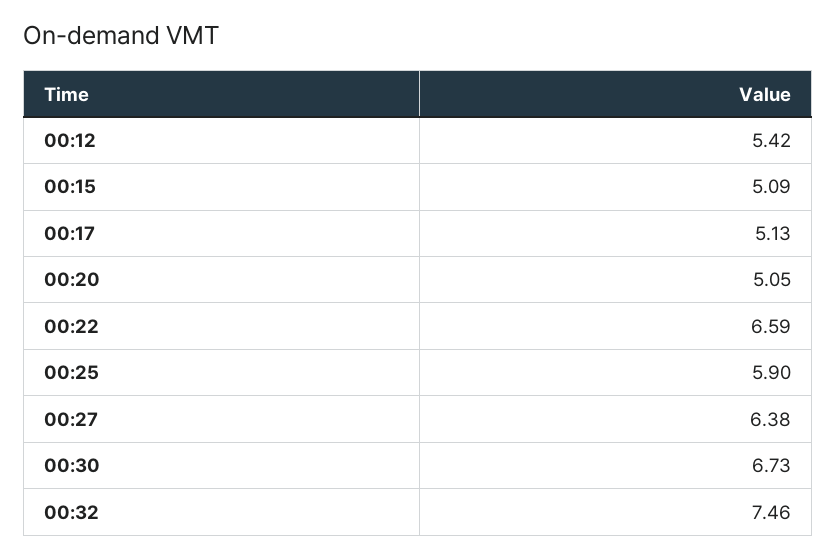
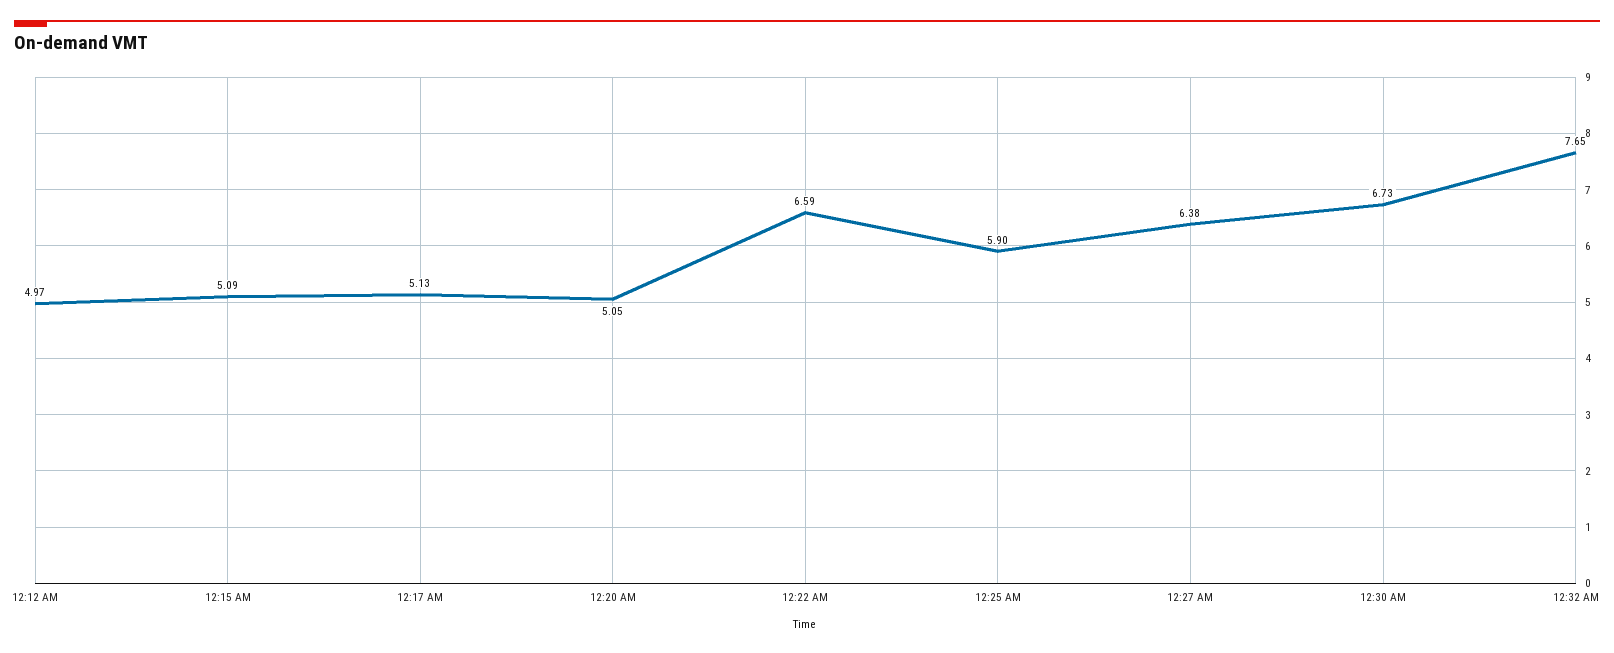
00:12: 5.42 -> 4.97
00:32: 7.46 -> 7.65

